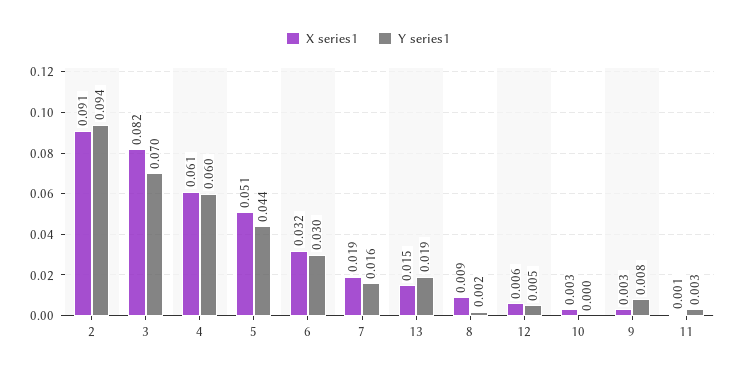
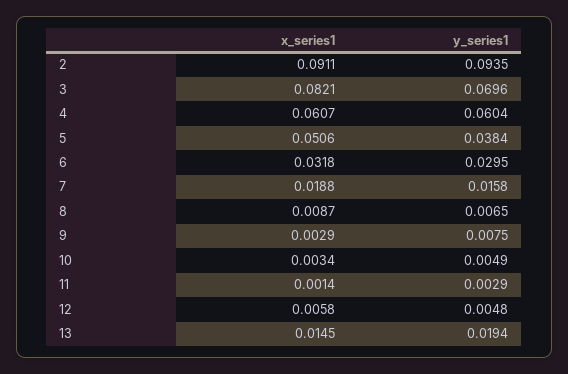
Y series1, 5: 0.044 -> 0.0384
Y series1, 8: 0.002 -> 0.0065
Y series1, 10: 0 -> 0.0049

